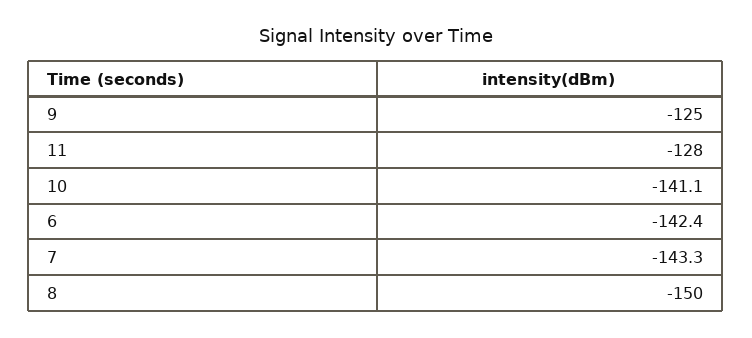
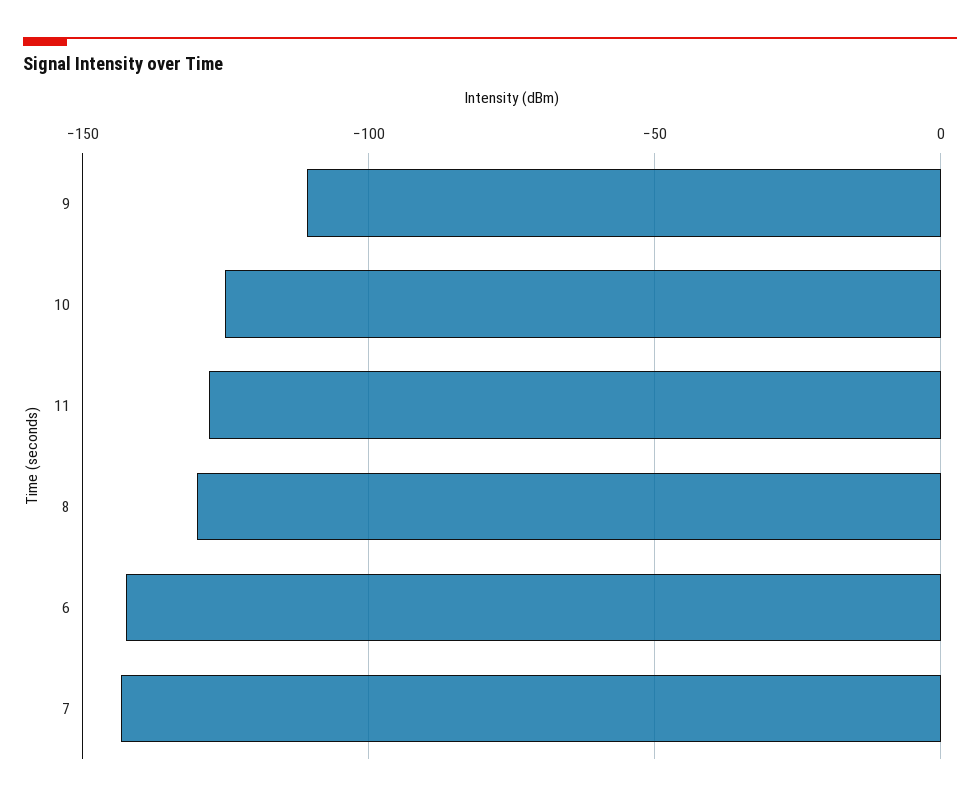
9: -125 -> -110
10: -141.1 -> -125
8: -150 -> -130

